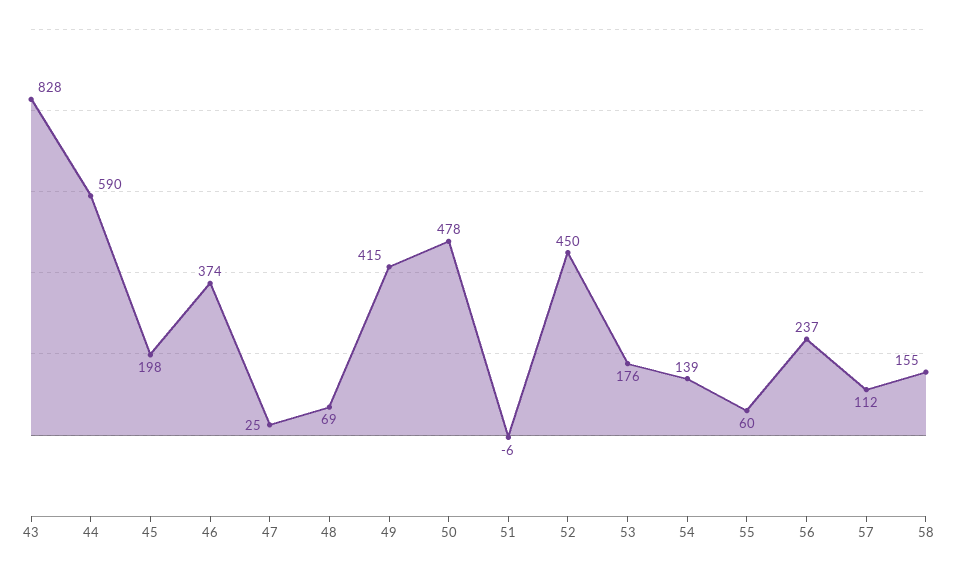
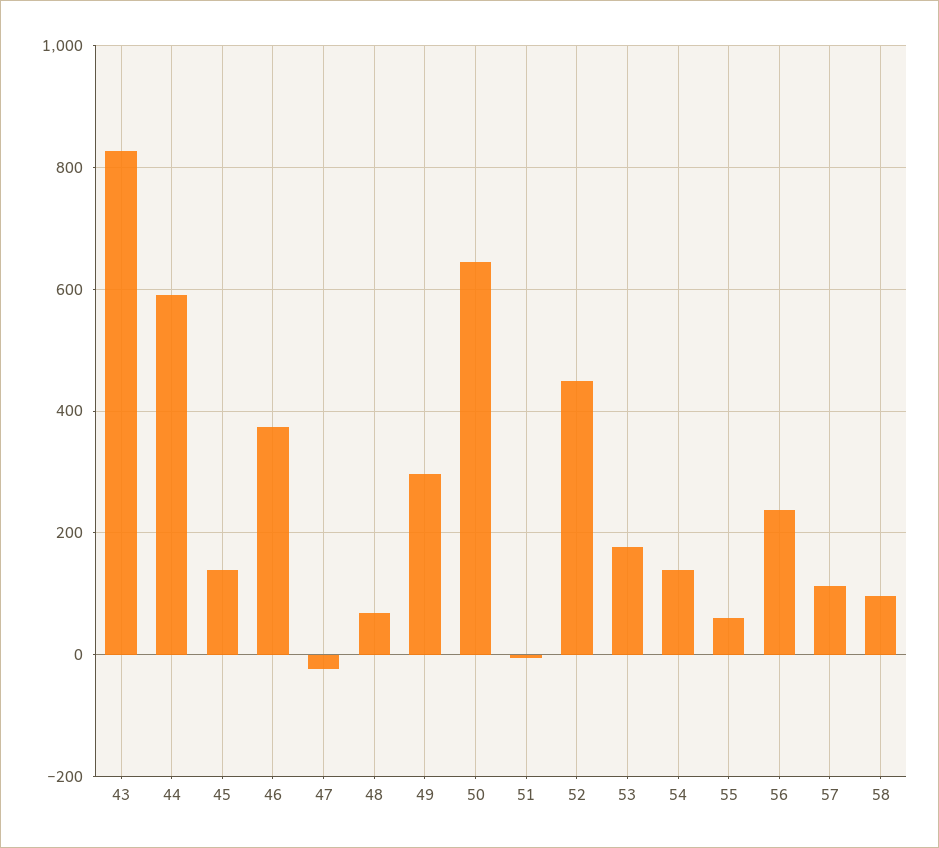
45: 198 -> 140
47: 25 -> -20
49: 415 -> 300
50: 478 -> 640
58: 155 -> 100

